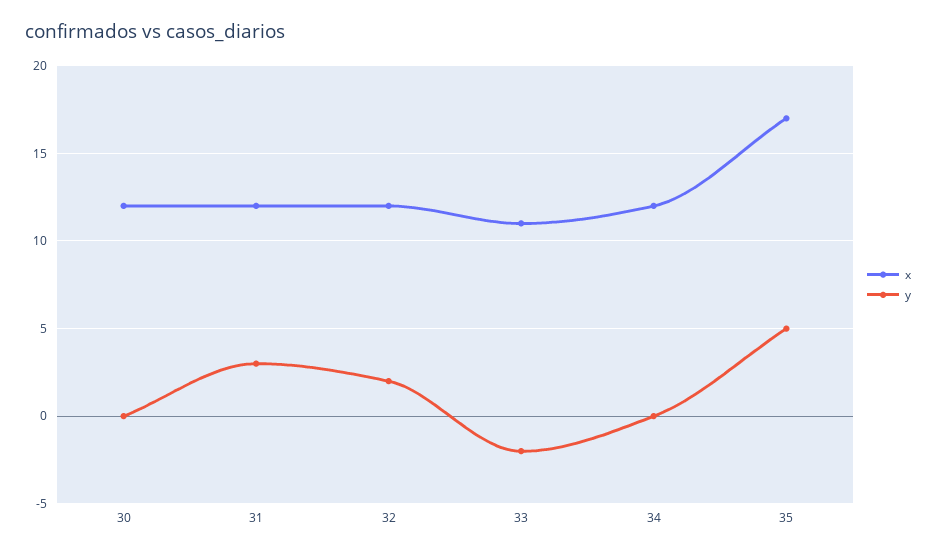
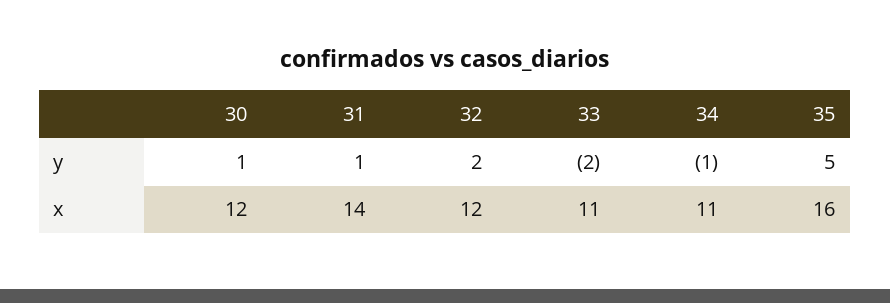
y, 30: 0 -> 1
x, 31: 12 -> 14
y, 31: 3 -> 1
x, 34: 12 -> 11
y, 34: 0 -> -1
x, 35: 17 -> 16

